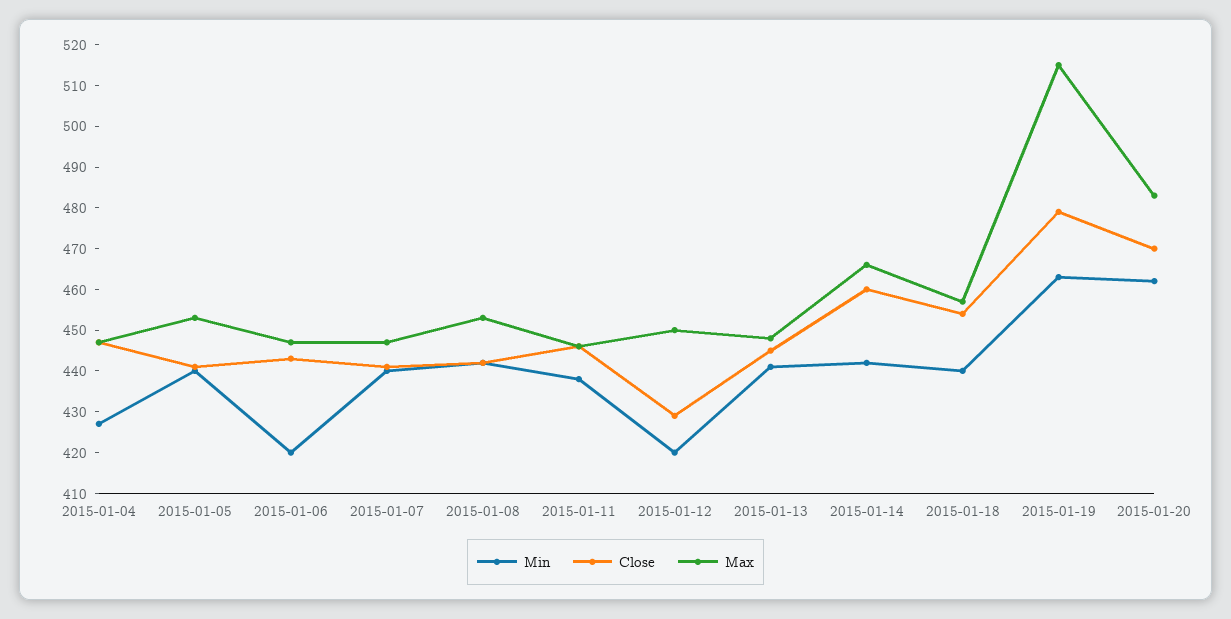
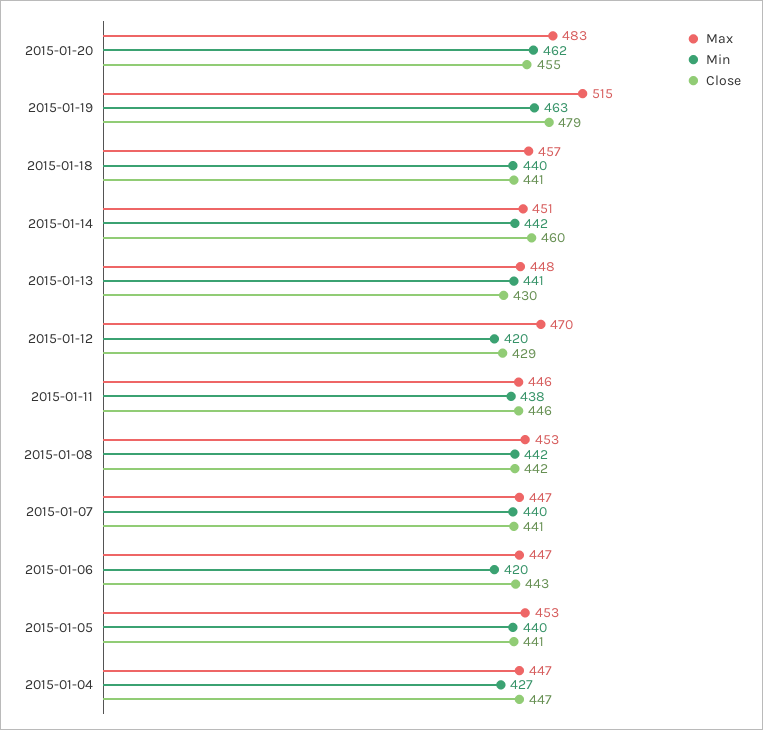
Max, 2015-01-12: 450 -> 470
Close, 2015-01-13: 445 -> 430
Max, 2015-01-14: 465 -> 451
Close, 2015-01-18: 455 -> 441
Close, 2015-01-20: 470 -> 455

